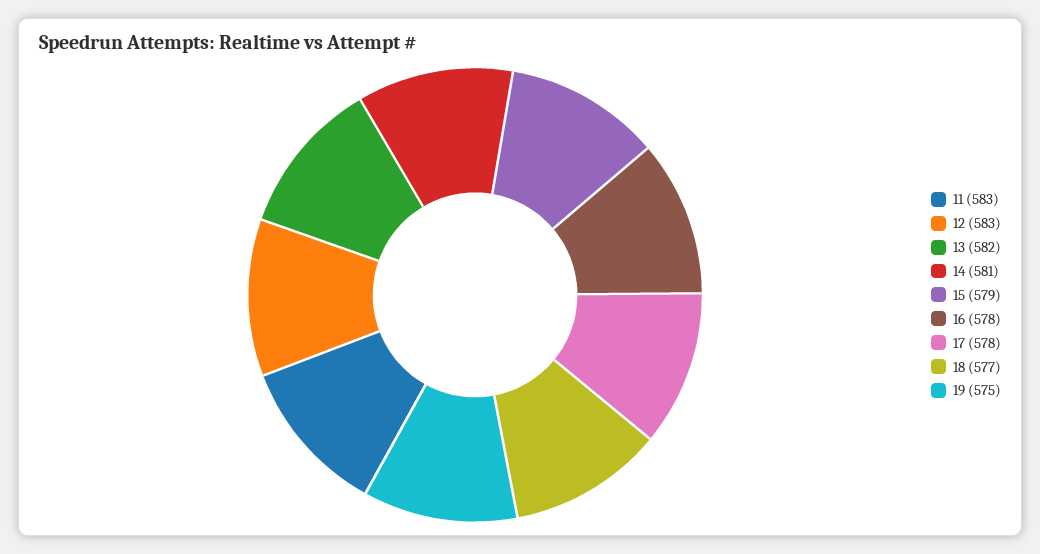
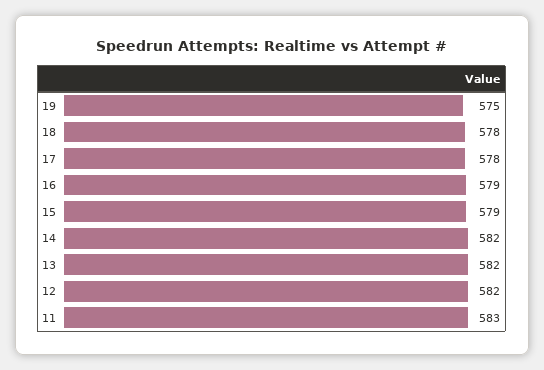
12: 583 -> 582
14: 581 -> 582
16: 578 -> 579
18: 577 -> 578

